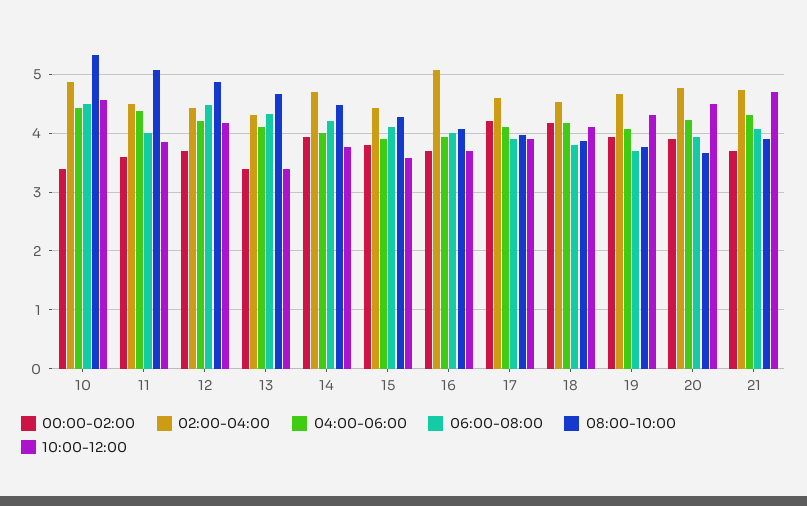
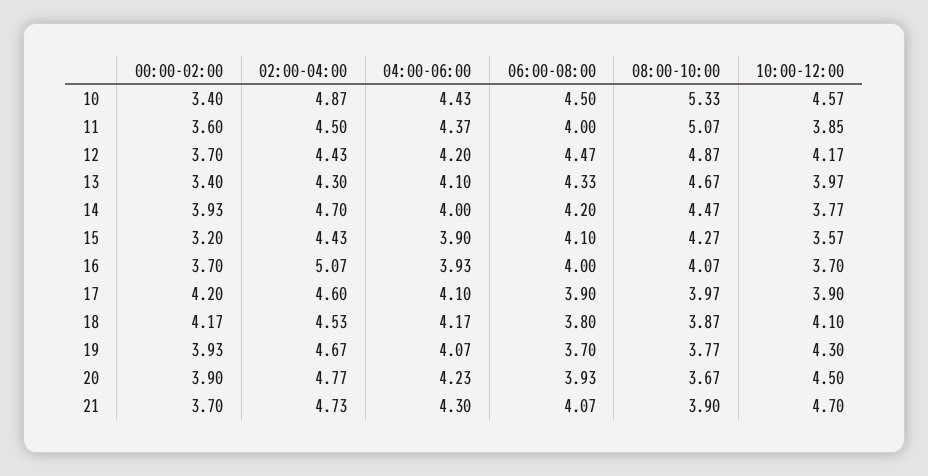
10:00-12:00, 13: 3.4 -> 3.97
00:00-02:00, 15: 3.8 -> 3.2

